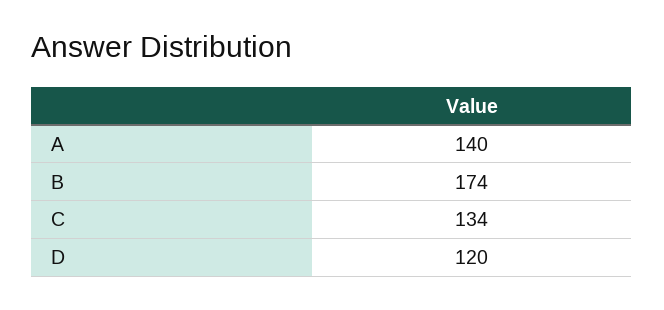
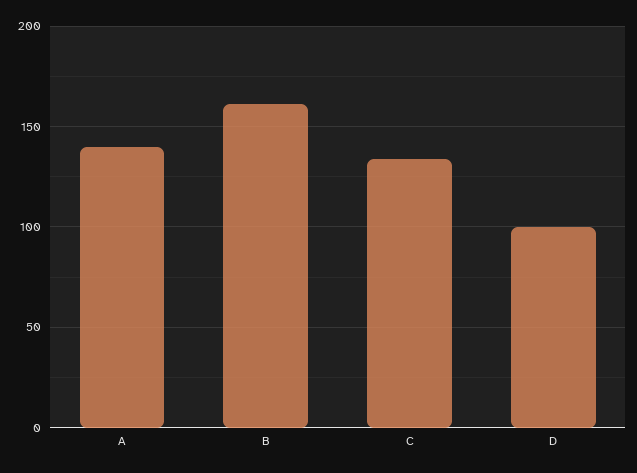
B: 174 -> 160
D: 120 -> 100

